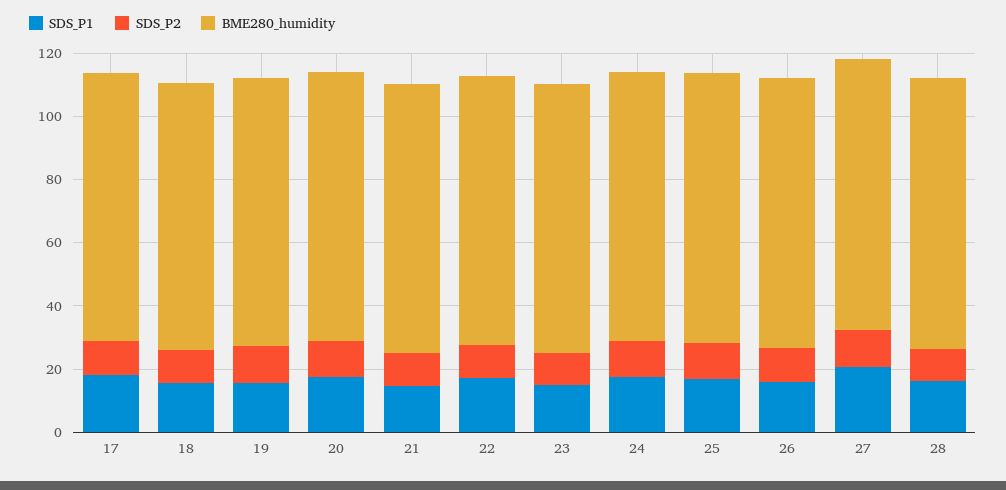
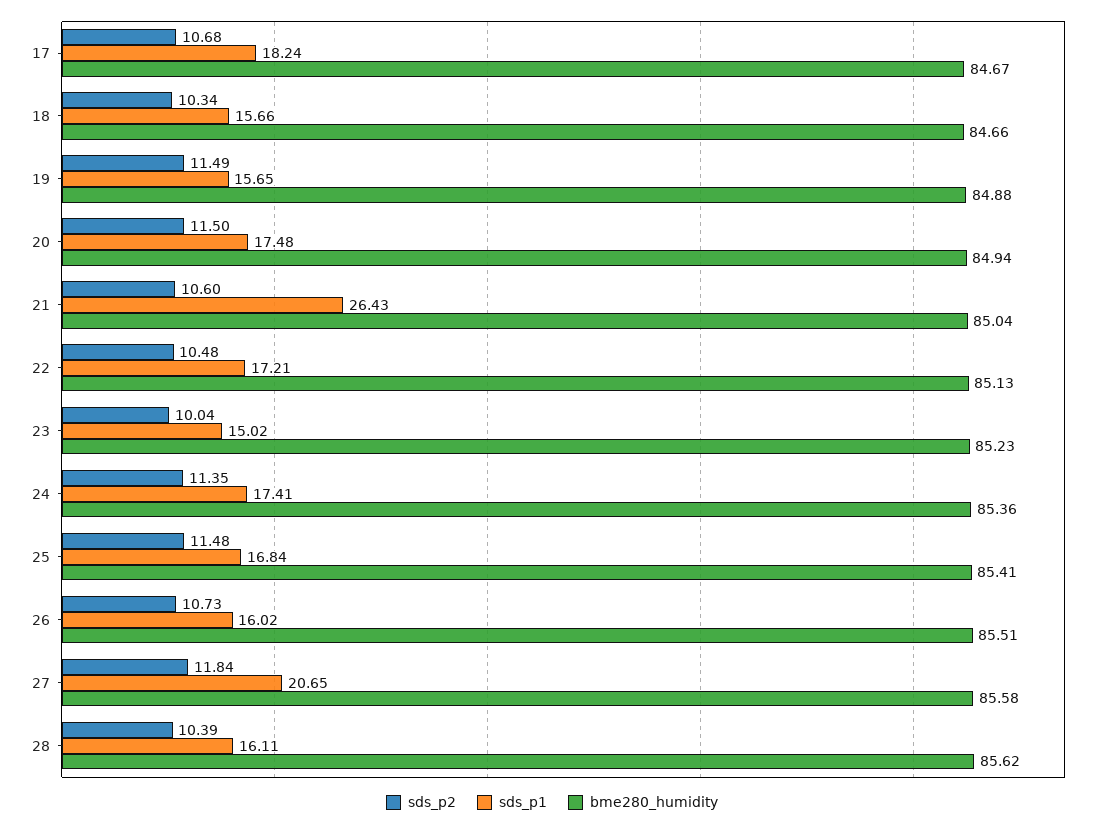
SDS_P1, 21: 15 -> 26.43

